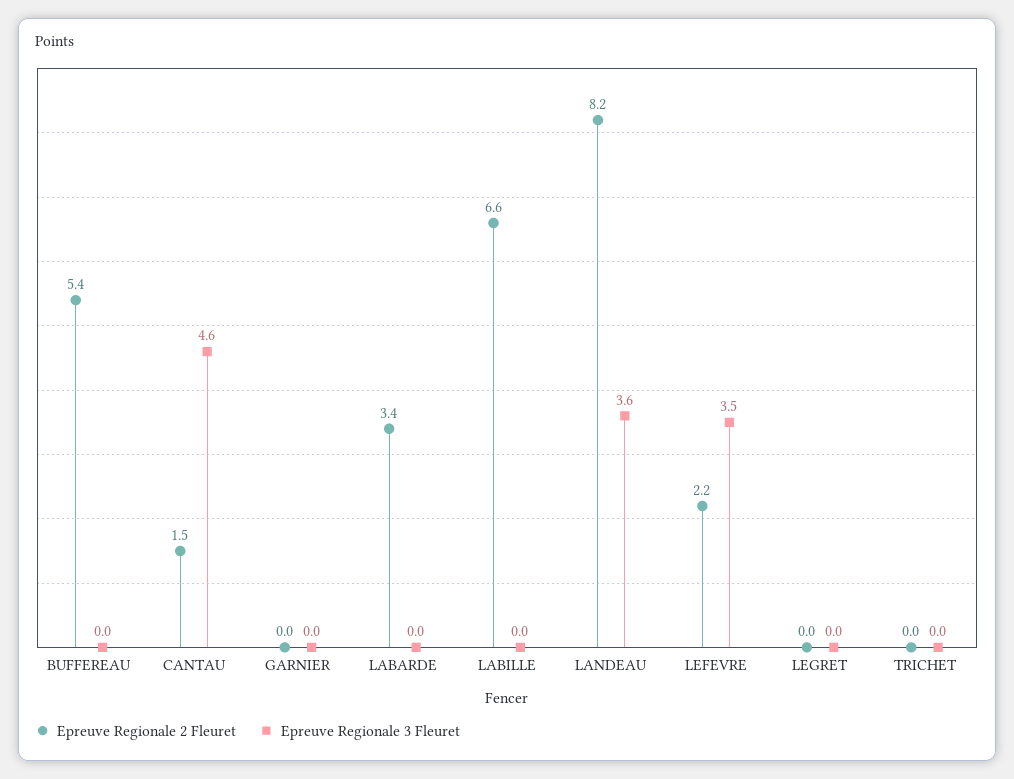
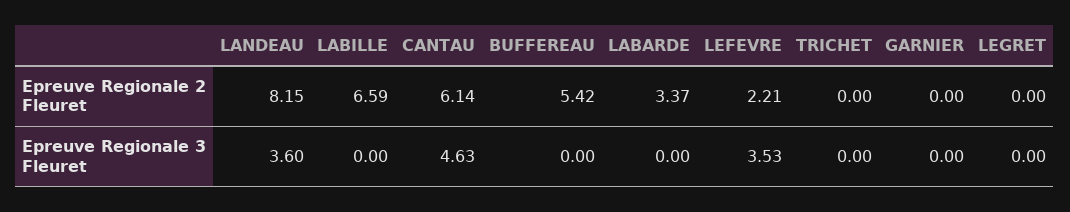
Epreuve Regionale 2 Fleuret, CANTAU: 1.5 -> 6.14

